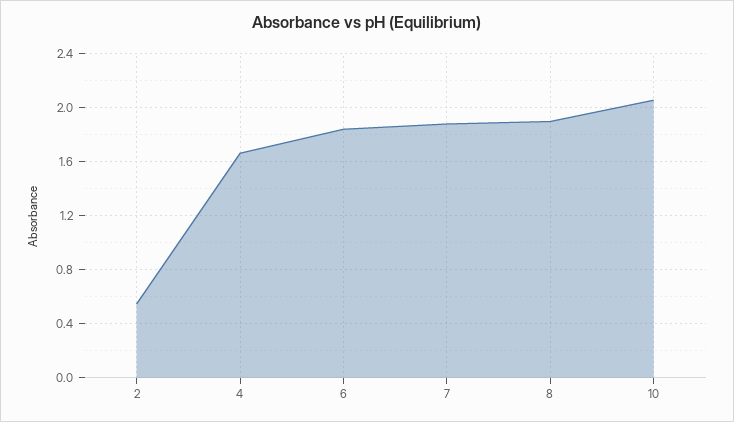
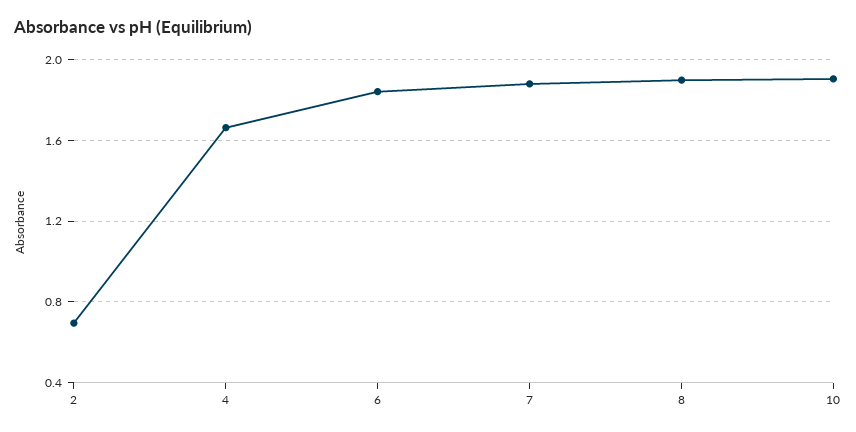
2: 0.55 -> 0.7
10: 2.05 -> 1.9

